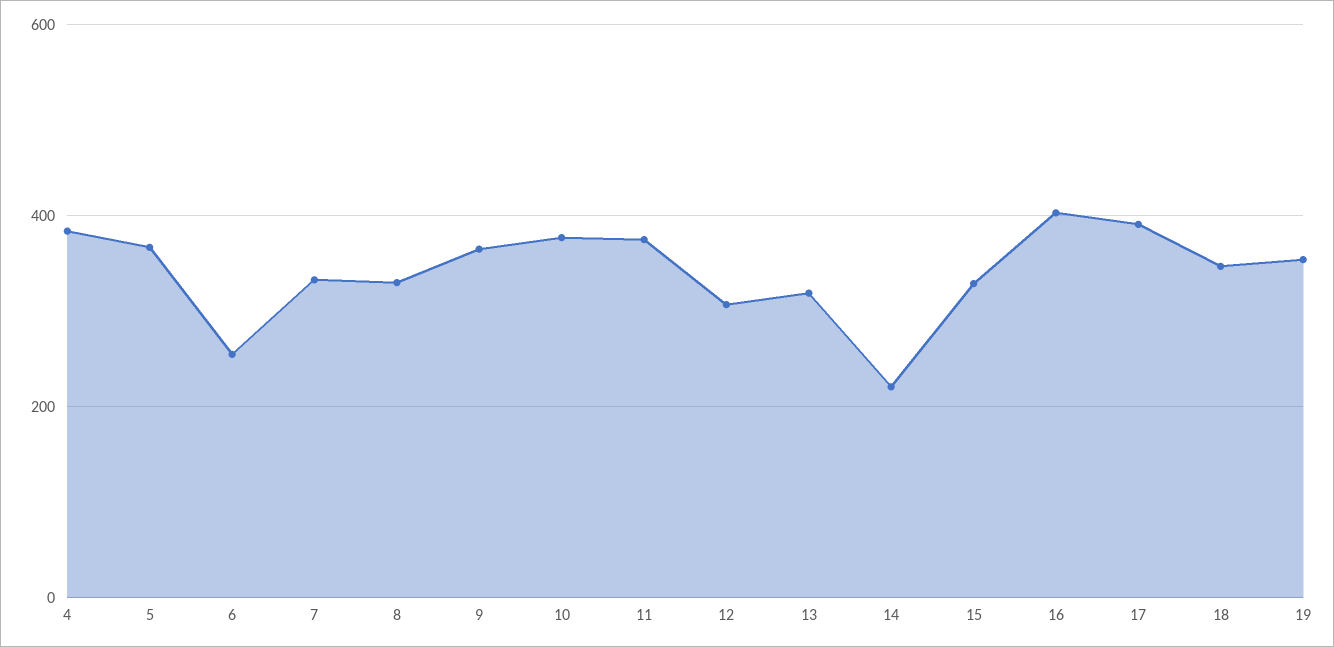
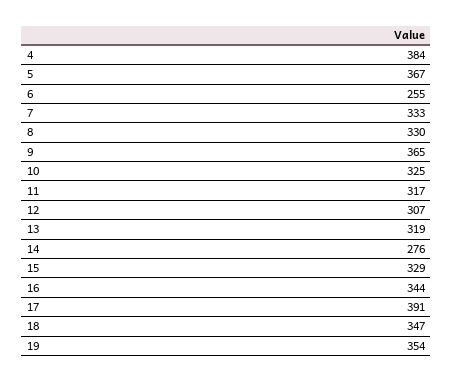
10: 380 -> 325
11: 380 -> 317
14: 220 -> 276
16: 400 -> 344

